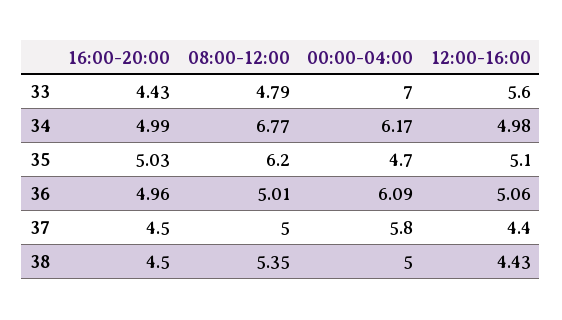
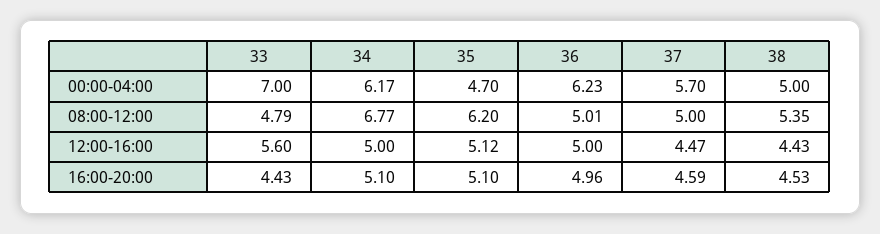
16:00-20:00, 34: 4.99 -> 5.1
12:00-16:00, 34: 4.98 -> 5
16:00-20:00, 35: 5.03 -> 5.1
12:00-16:00, 35: 5.1 -> 5.12
00:00-04:00, 36: 6.09 -> 6.23
12:00-16:00, 36: 5.06 -> 5
16:00-20:00, 37: 4.5 -> 4.59
00:00-04:00, 37: 5.8 -> 5.7
12:00-16:00, 37: 4.4 -> 4.47
16:00-20:00, 38: 4.5 -> 4.53

